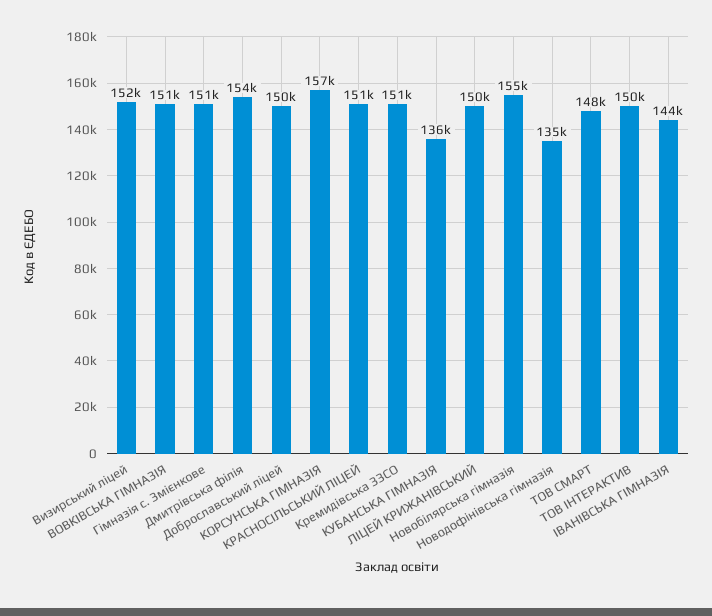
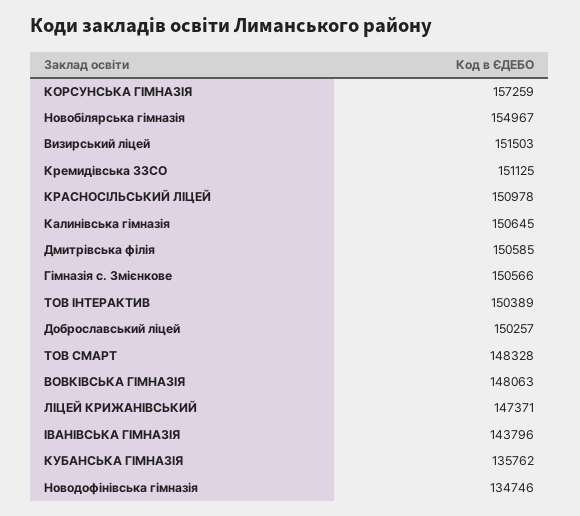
ВОВКІВСЬКА ГІМНАЗІЯ: 151000 -> 148063
Дмитрівська філія: 154000 -> 150585
ЛІЦЕЙ КРИЖАНІВСЬКИЙ: 150000 -> 147371
Калинівська гімназія: none -> 150645

